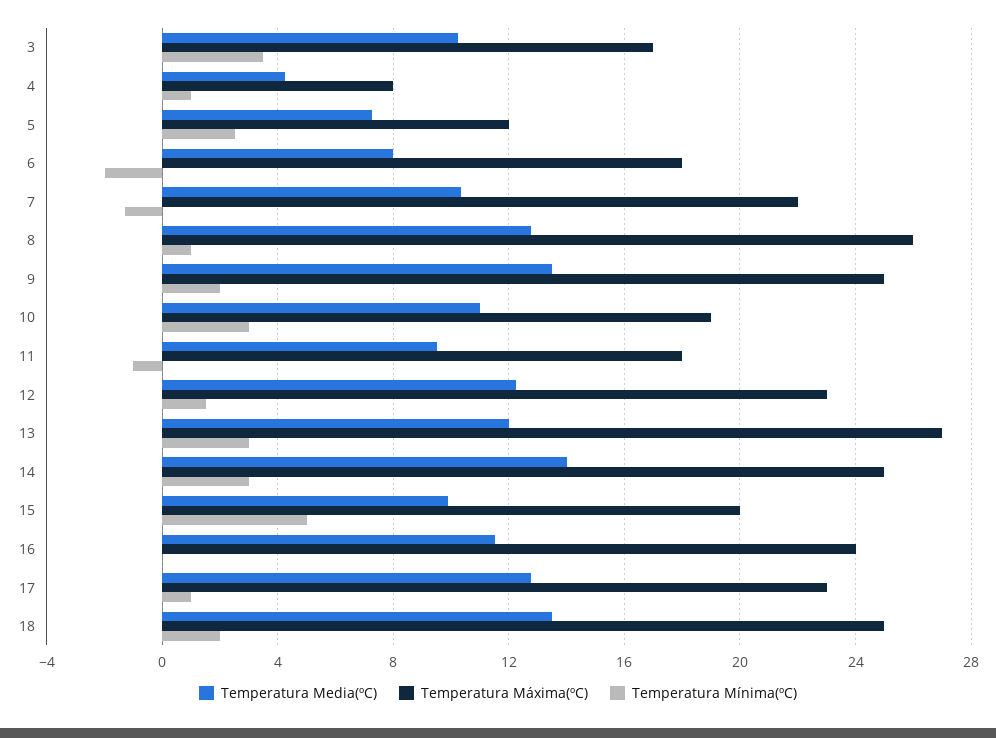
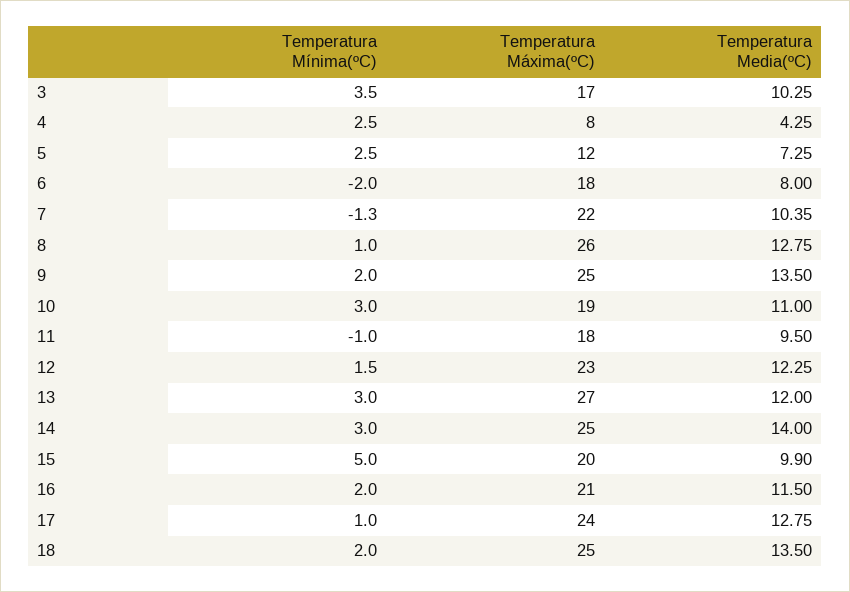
Temperatura Mínima(ºC), 4: 1 -> 2.5
Temperatura Máxima(ºC), 16: 24 -> 21
Temperatura Mínima(ºC), 16: 0 -> 2
Temperatura Máxima(ºC), 17: 23 -> 24

